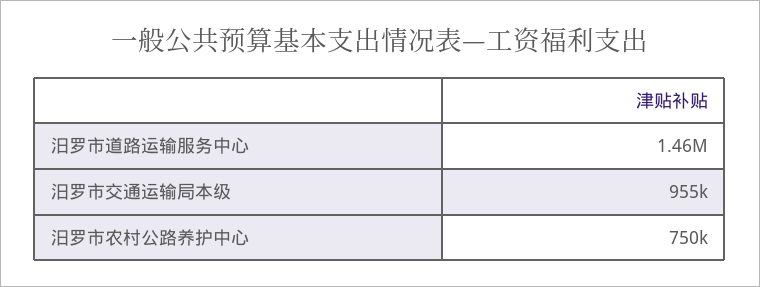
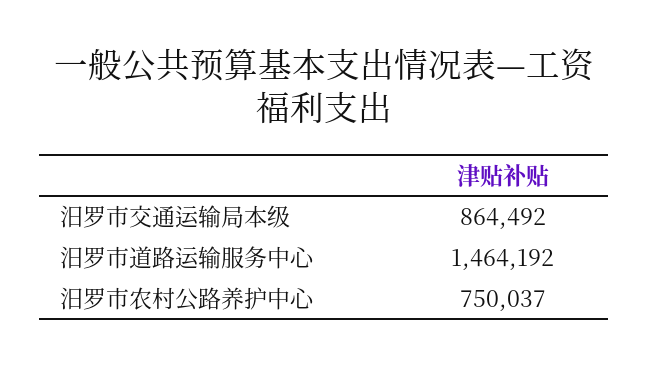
汨罗市交通运输局本级: 955000 -> 864492

